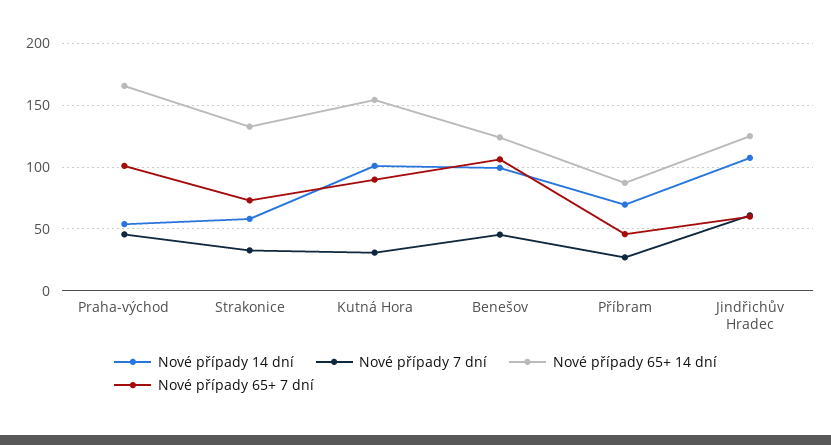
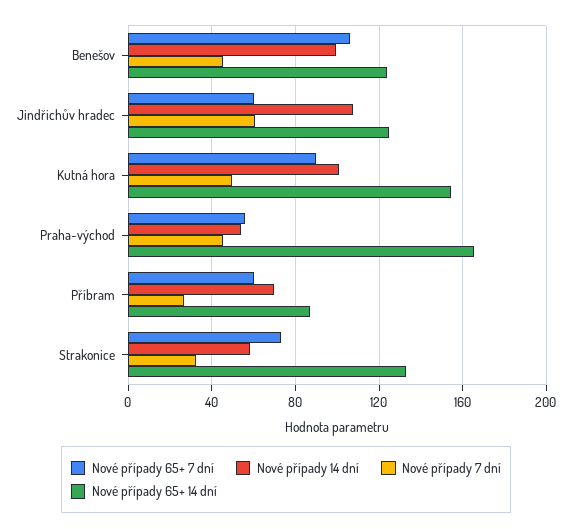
Nové případy 65+ 7 dní, Praha-východ: 100 -> 55
Nové případy 7 dní, Kutná Hora: 30 -> 50
Nové případy 65+ 7 dní, Příbram: 45 -> 60

